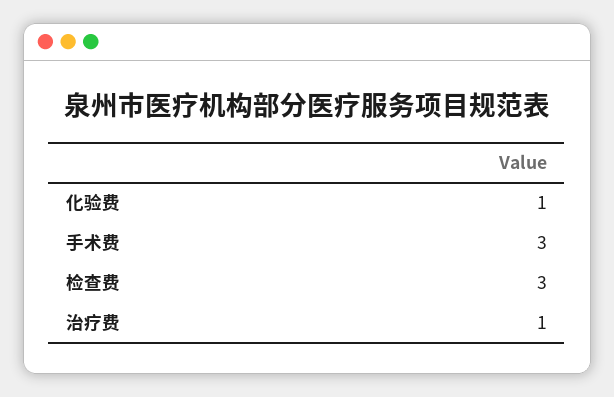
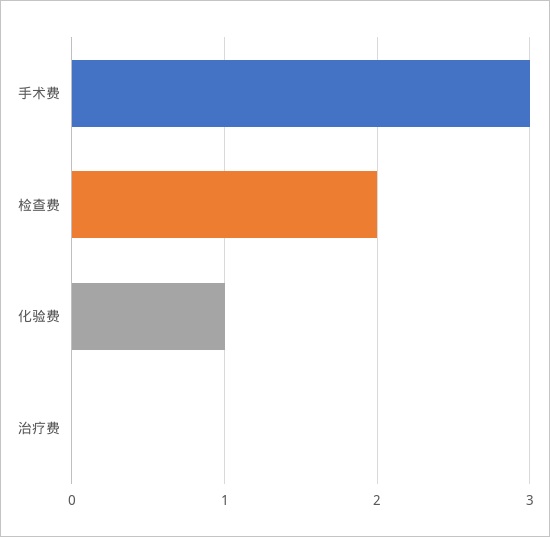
检查费: 3 -> 2
治疗费: 1 -> 0

